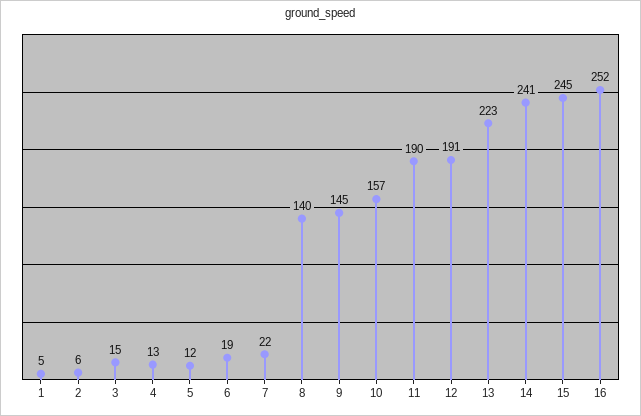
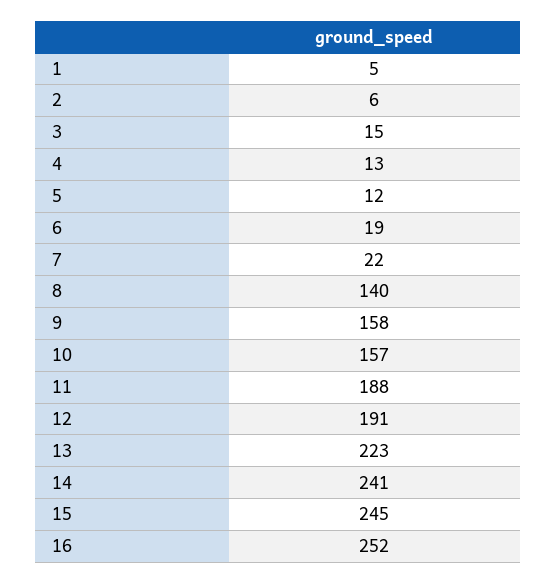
9: 145 -> 158
11: 190 -> 188

